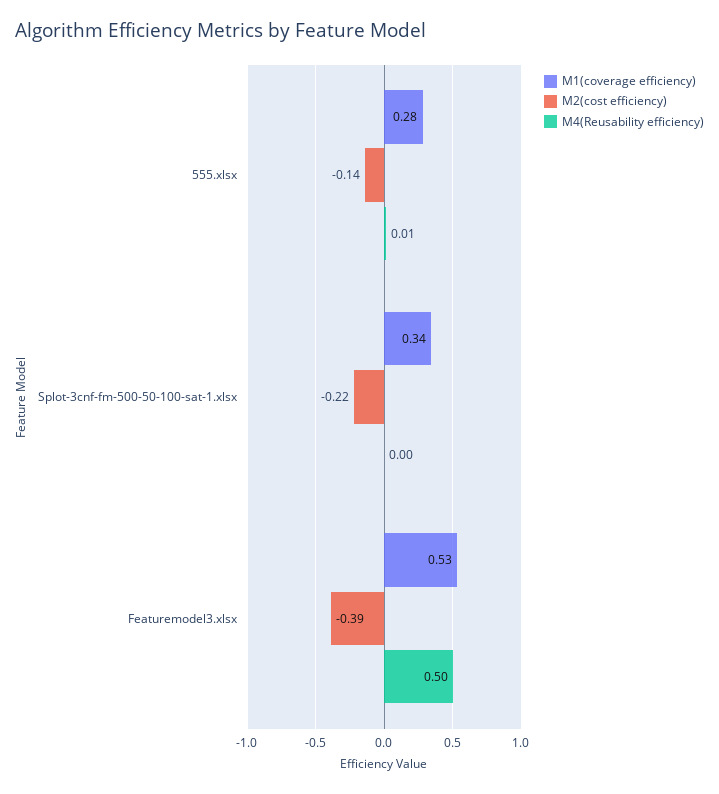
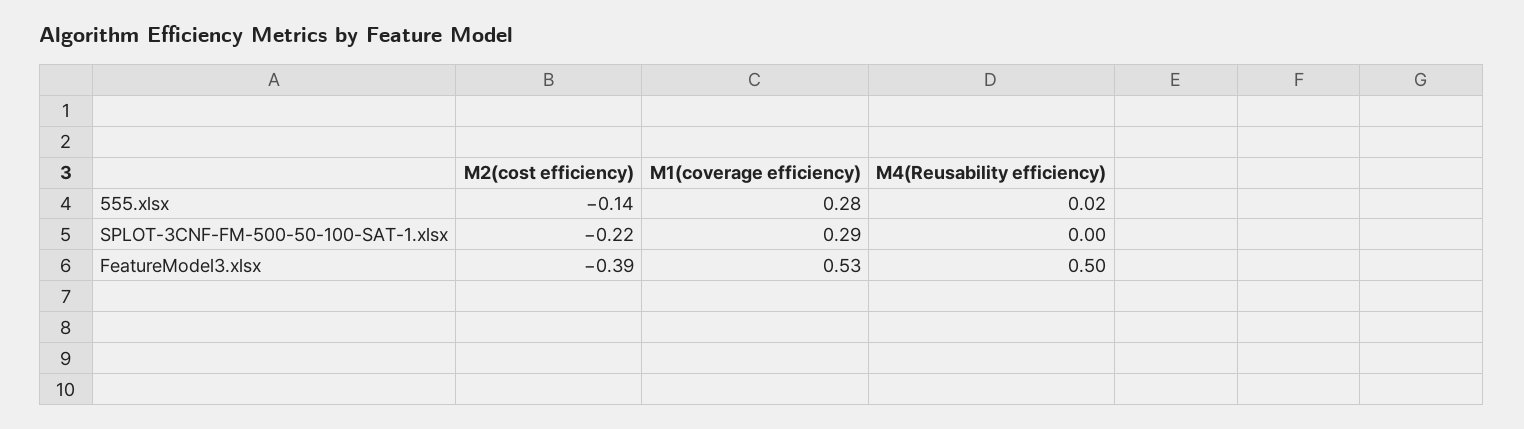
M4(Reusability efficiency), 555.xlsx: 0.01 -> 0.02
M1(coverage efficiency), Splot-3cnf-fm-500-50-100-sat-1.xlsx: 0.34 -> 0.29

